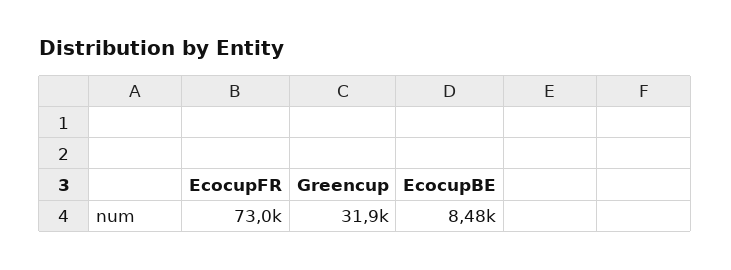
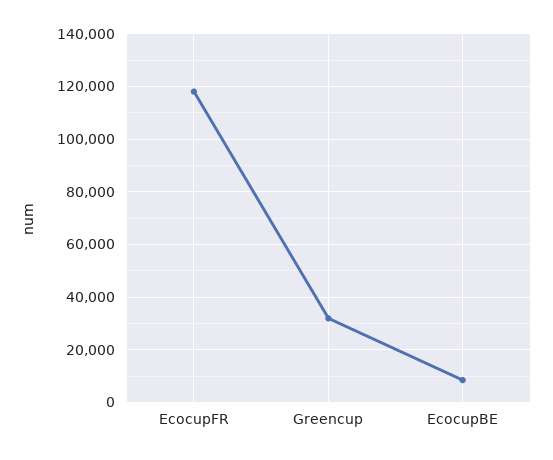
EcocupFR: 73000 -> 117500

